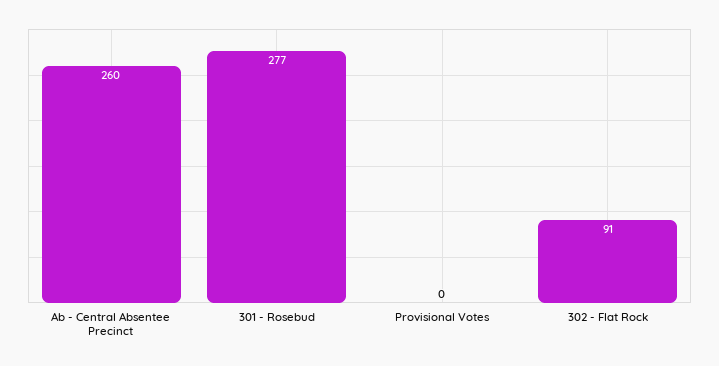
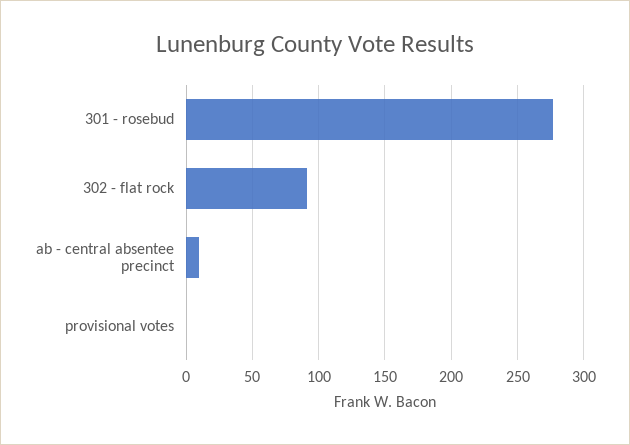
Ab - Central Absentee Precinct: 260 -> 10

